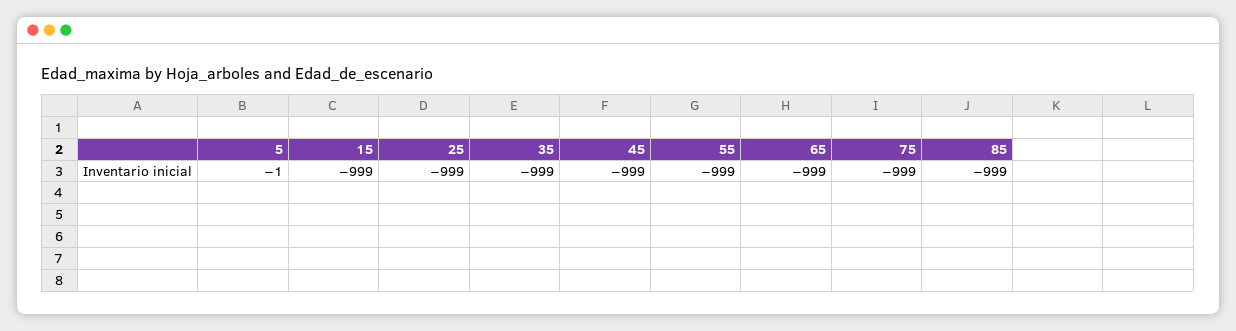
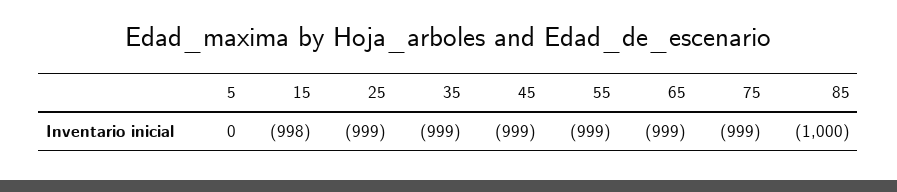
5: -1 -> 0
15: -999 -> -998
85: -999 -> -1000

